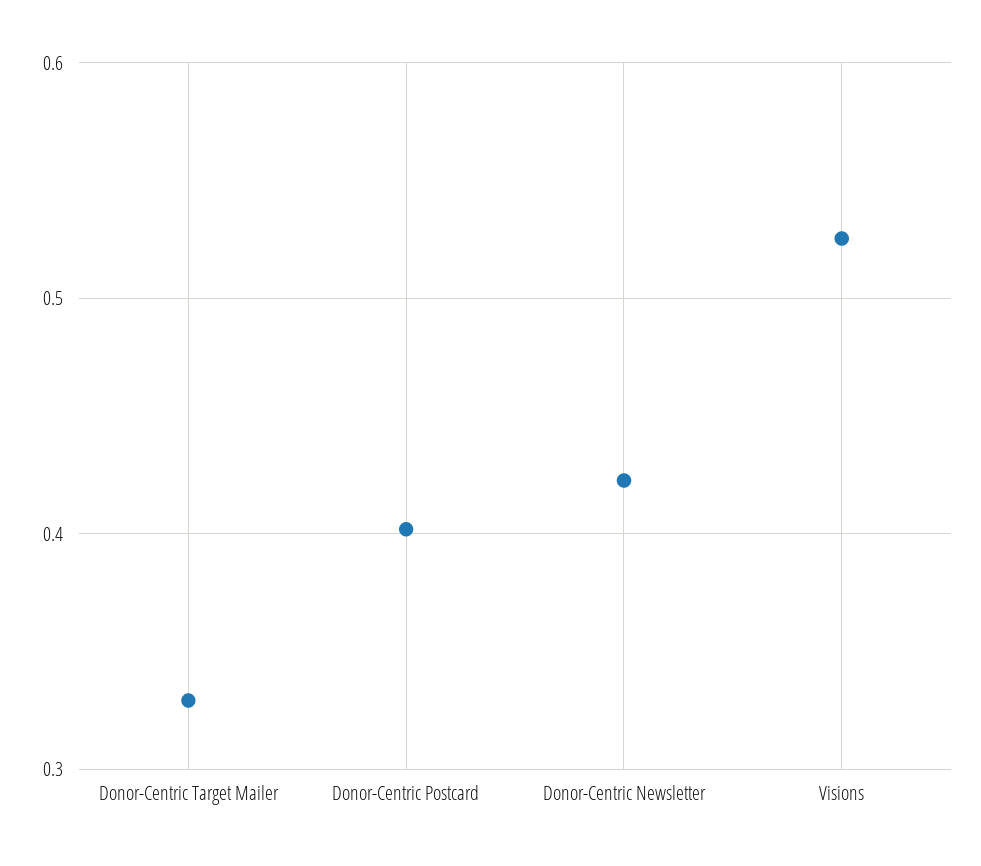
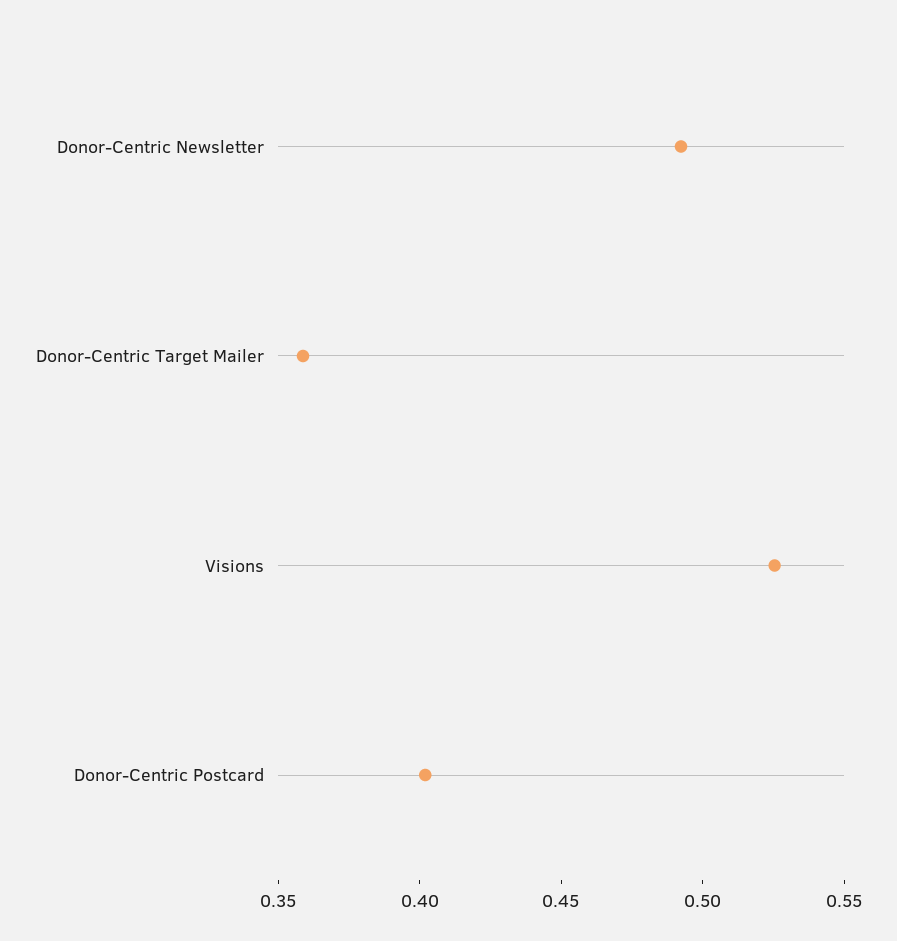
Donor-Centric Target Mailer: 0.33 -> 0.36
Donor-Centric Newsletter: 0.42 -> 0.49

